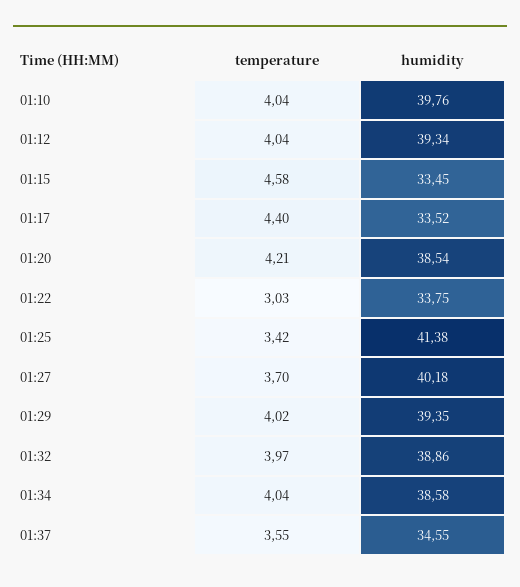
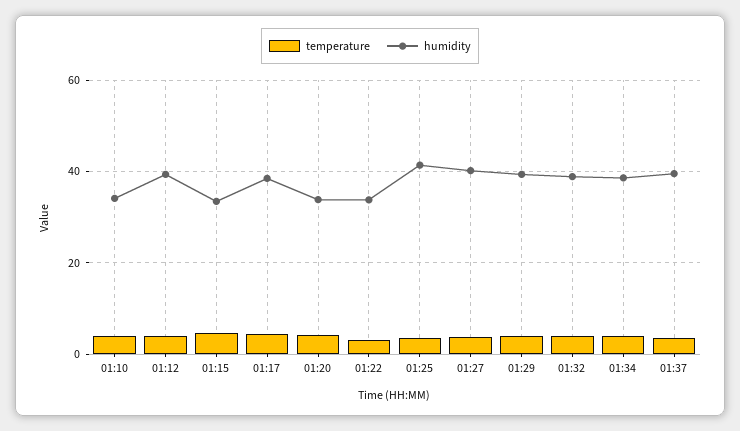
humidity, 01:10: 39.76 -> 34
humidity, 01:17: 33.52 -> 38
humidity, 01:20: 38.54 -> 34
humidity, 01:37: 34.55 -> 40

